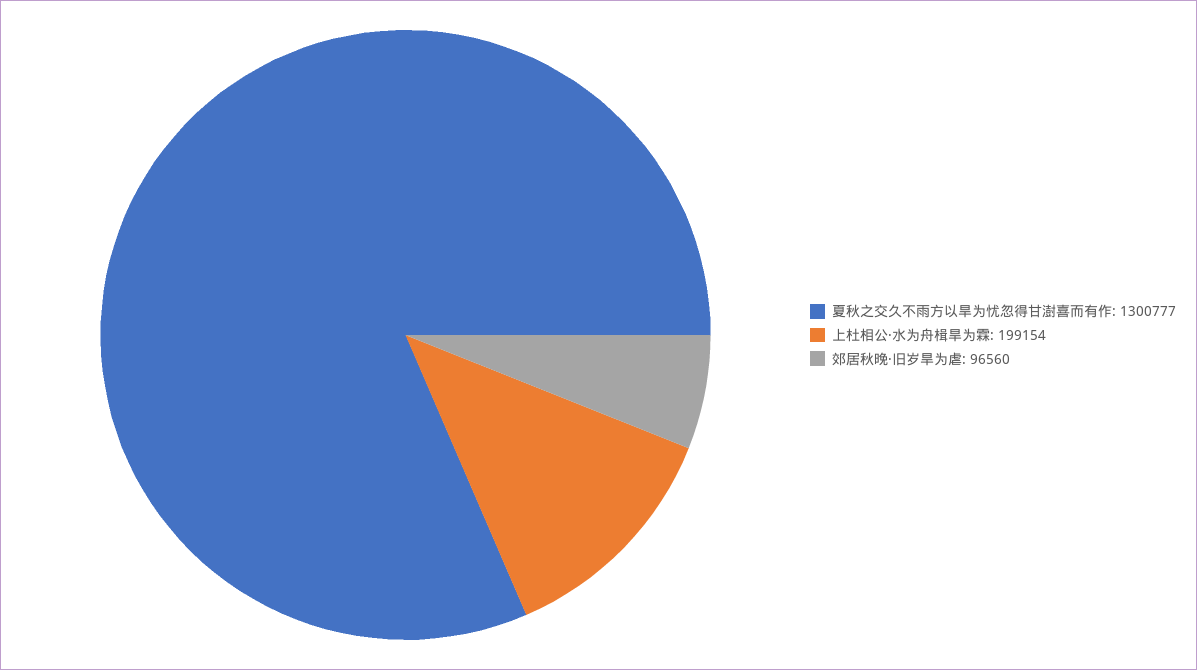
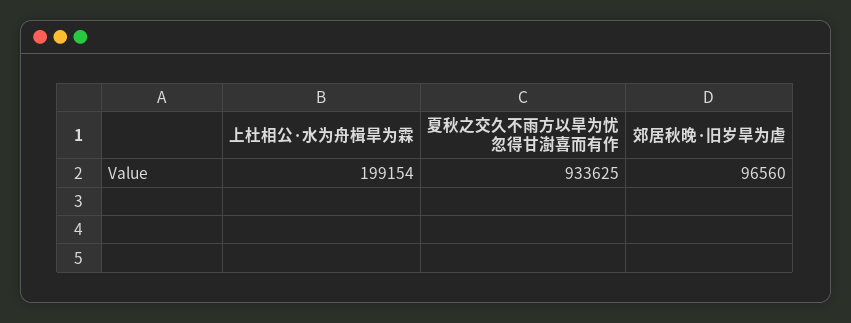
夏秋之交久不雨方以旱为忧忽得甘澍喜而有作: 1300777 -> 933625

